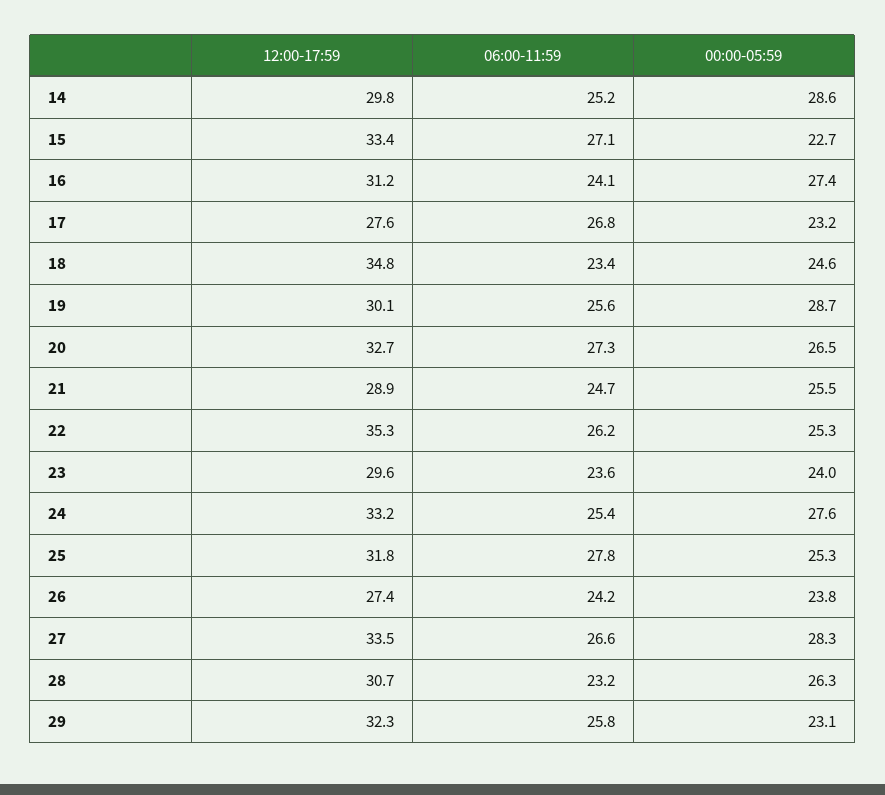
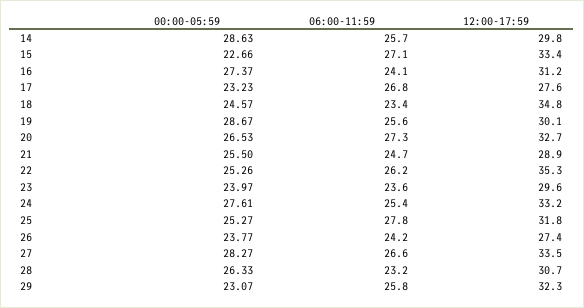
06:00-11:59, 14: 25.2 -> 25.7

